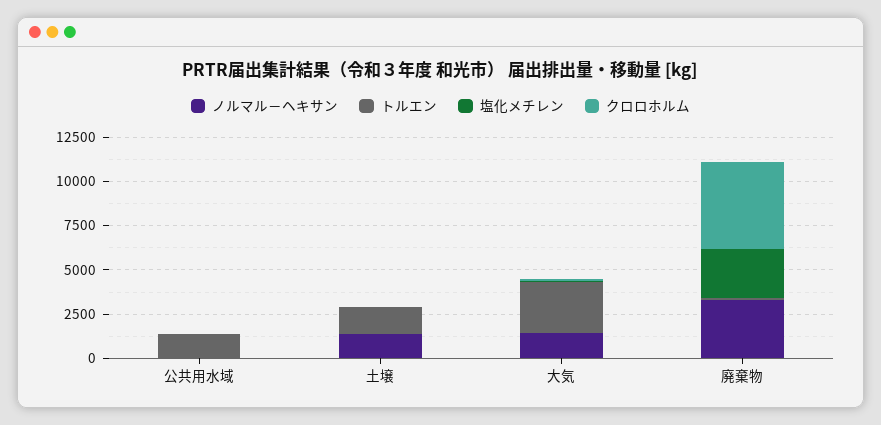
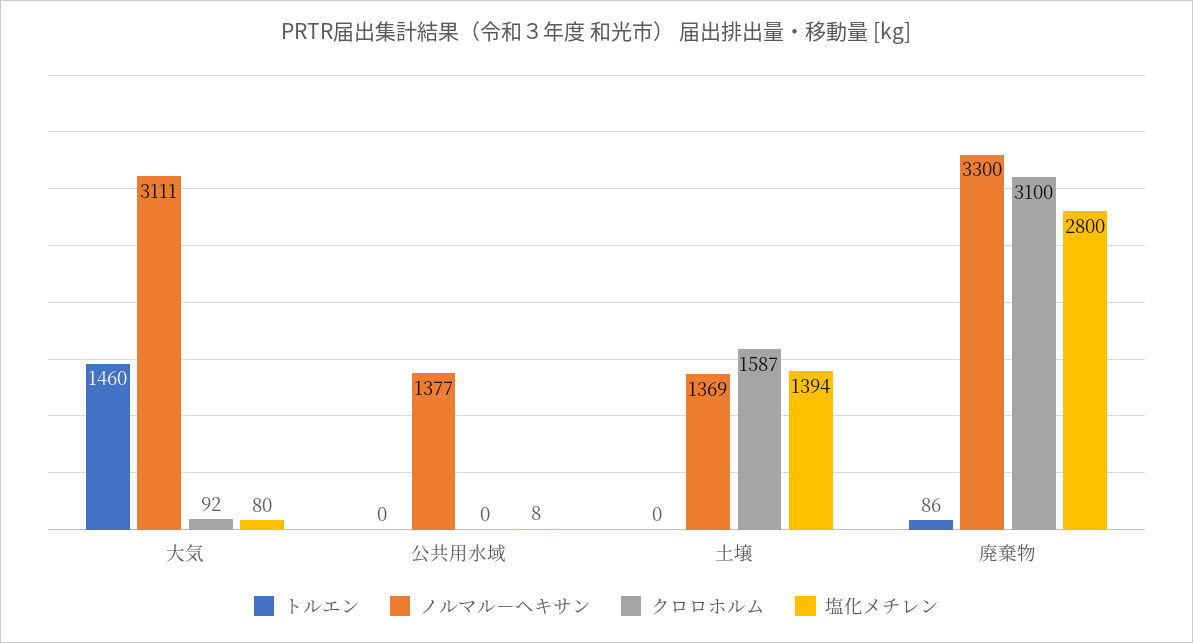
ノルマル－ヘキサン, 公共用水域: 0 -> 1377
トルエン, 公共用水域: 1500 -> 0
トルエン, 土壌: 1500 -> 0
塩化メチレン, 土壌: 0 -> 1394
クロロホルム, 土壌: 0 -> 1587
ノルマル－ヘキサン, 大気: 1500 -> 3111
トルエン, 大気: 3000 -> 1460
クロロホルム, 廃棄物: 5000 -> 3100

